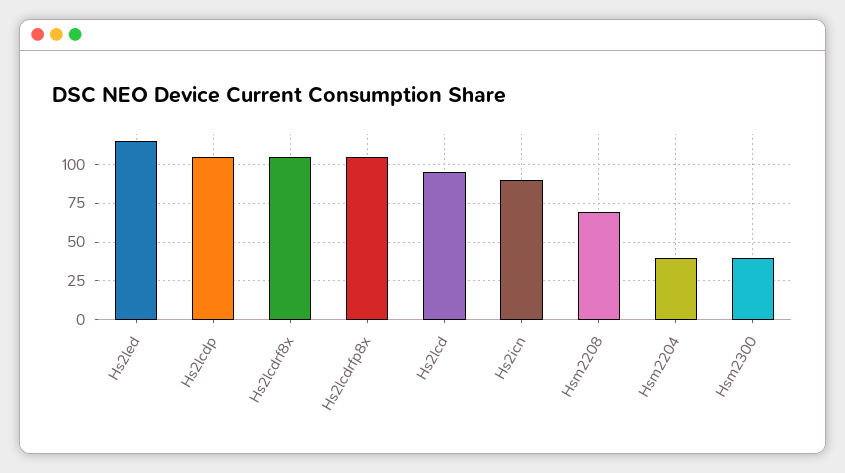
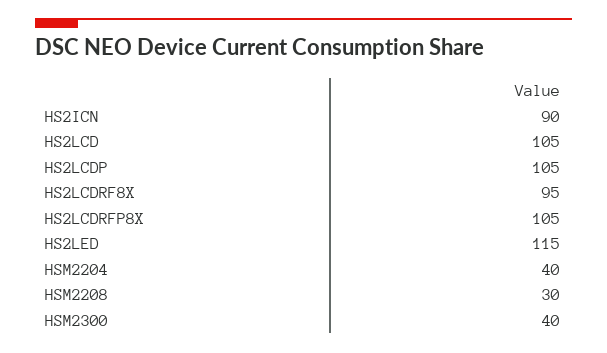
Hs2lcdrf8x: 105 -> 95
Hs2lcd: 95 -> 105
Hsm2208: 70 -> 30

